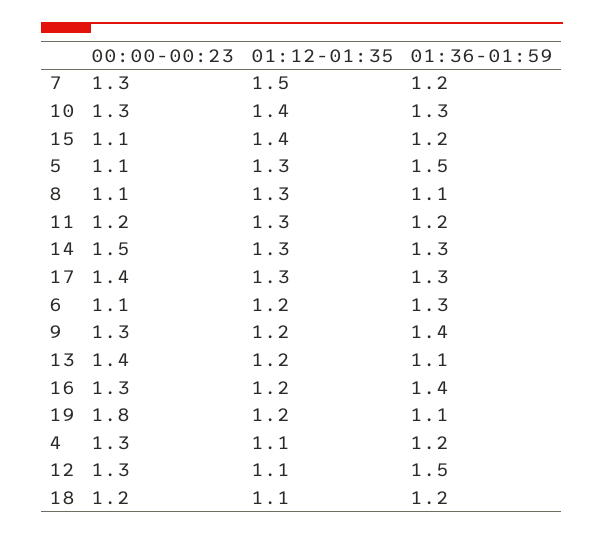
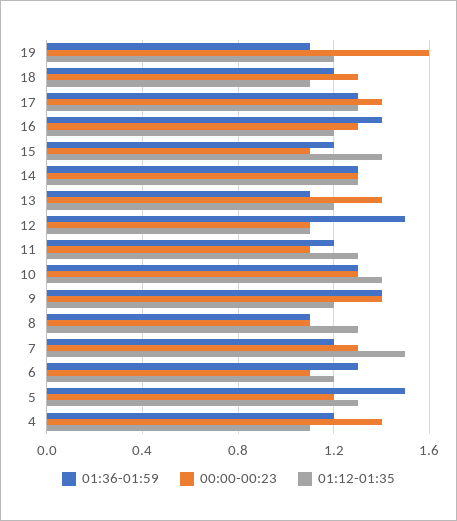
00:00-00:23, 5: 1.1 -> 1.2
00:00-00:23, 11: 1.2 -> 1.1
00:00-00:23, 14: 1.5 -> 1.3
00:00-00:23, 9: 1.3 -> 1.4
00:00-00:23, 19: 1.8 -> 1.6
00:00-00:23, 4: 1.3 -> 1.4
00:00-00:23, 12: 1.3 -> 1.1
00:00-00:23, 18: 1.2 -> 1.3

